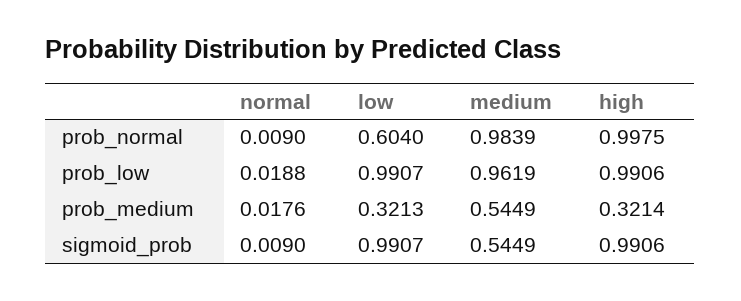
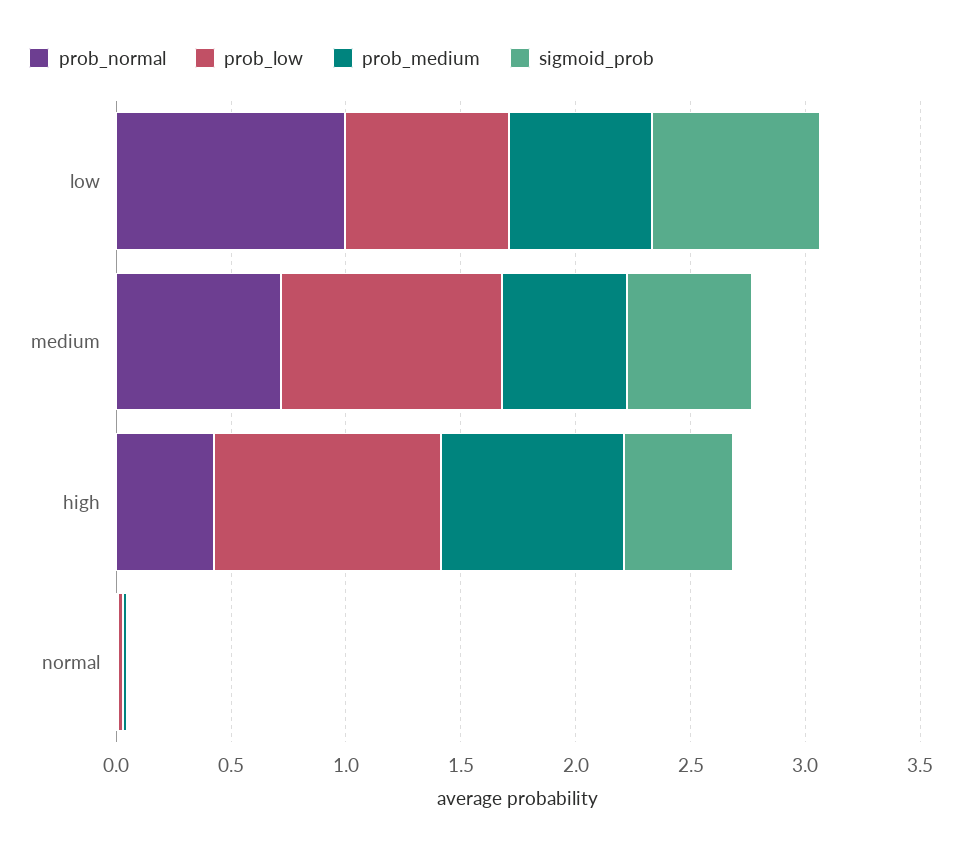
prob_normal, low: 0.604 -> 1
prob_normal, medium: 0.9839 -> 0.7
prob_normal, high: 0.9975 -> 0.4
prob_low, low: 0.9907 -> 0.7
prob_medium, low: 0.3213 -> 0.6
prob_medium, high: 0.3214 -> 0.8
sigmoid_prob, low: 0.9907 -> 0.7
sigmoid_prob, high: 0.9906 -> 0.5

